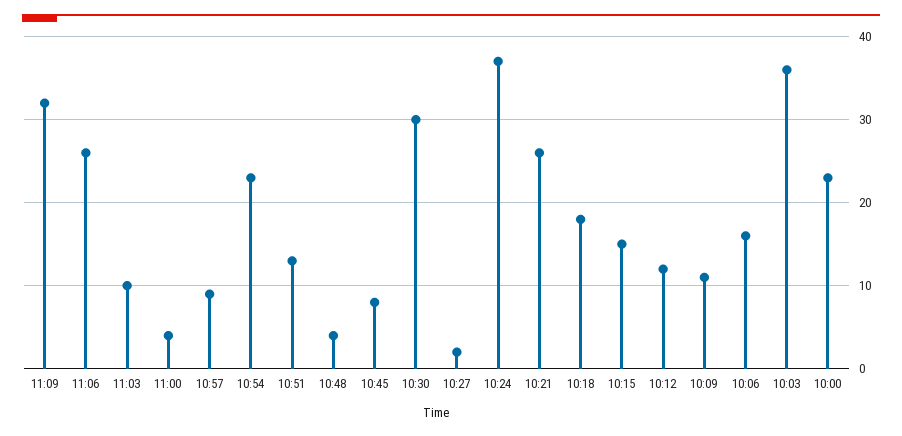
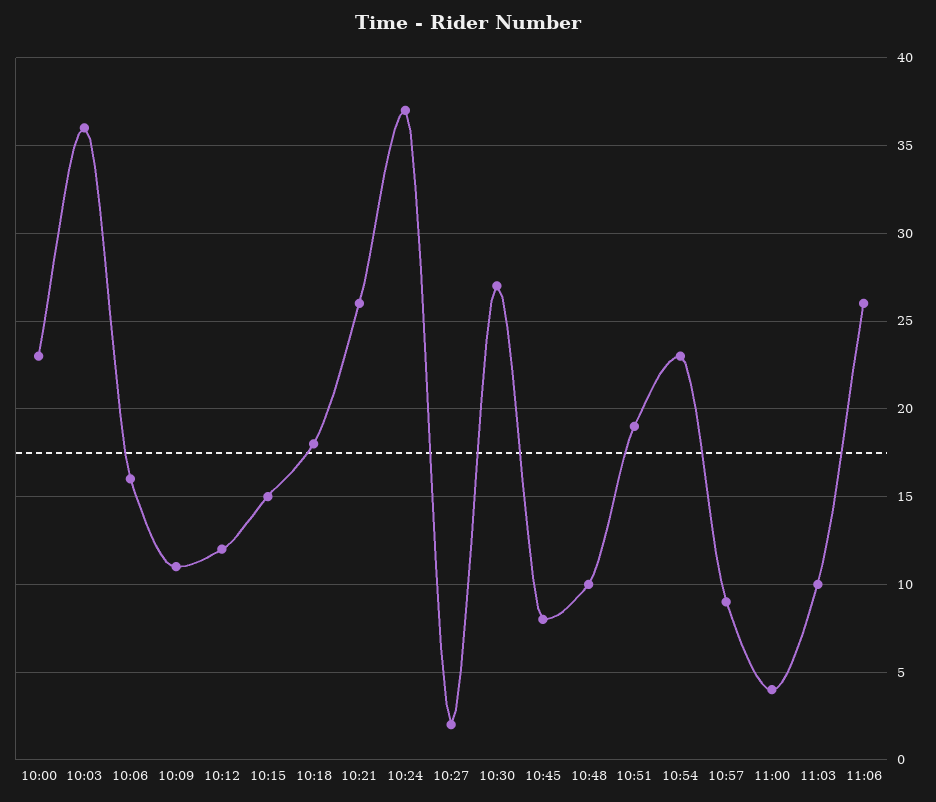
11:09: 32 -> none
10:51: 13 -> 19
10:48: 4 -> 10
10:30: 30 -> 27

